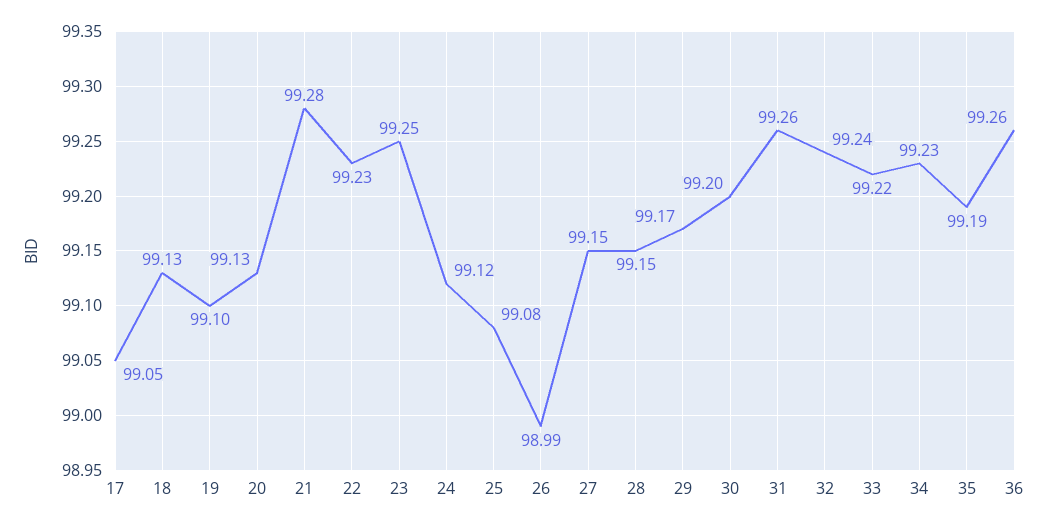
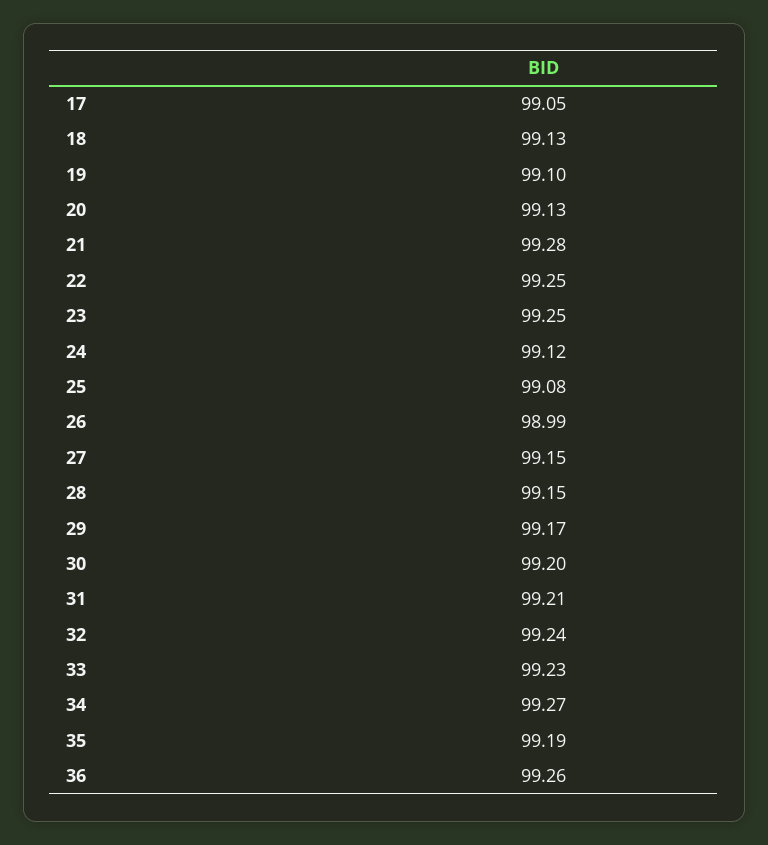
22: 99.23 -> 99.25
31: 99.26 -> 99.21
33: 99.22 -> 99.23
34: 99.23 -> 99.27

